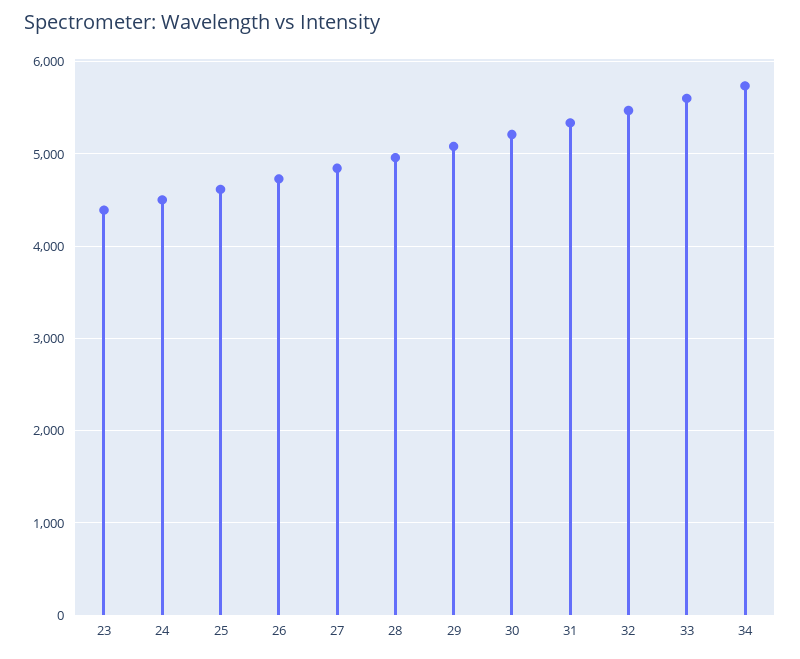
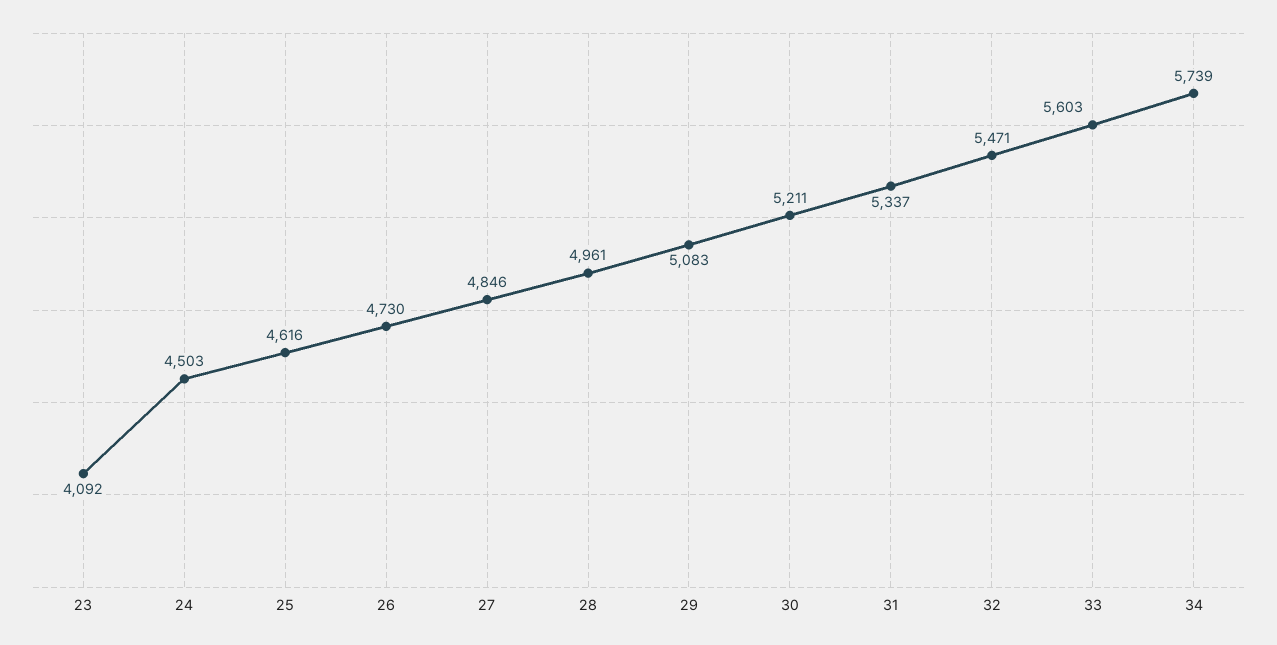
23: 4400 -> 4092

